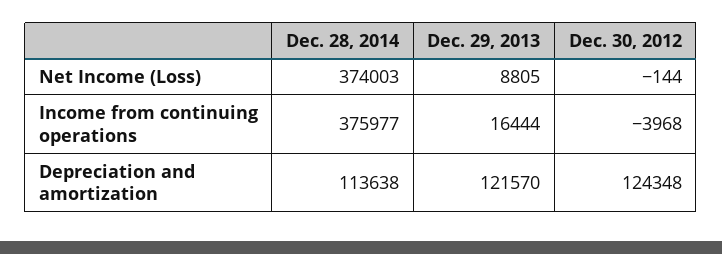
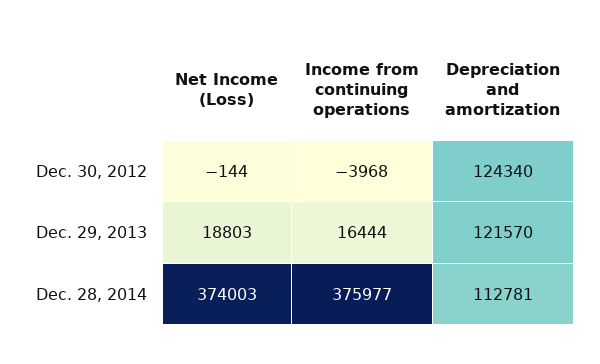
Dec. 29, 2013, Net Income (Loss): 8805 -> 18803
Dec. 28, 2014, Depreciation and amortization: 113638 -> 112781
Dec. 30, 2012, Depreciation and amortization: 124348 -> 124340

